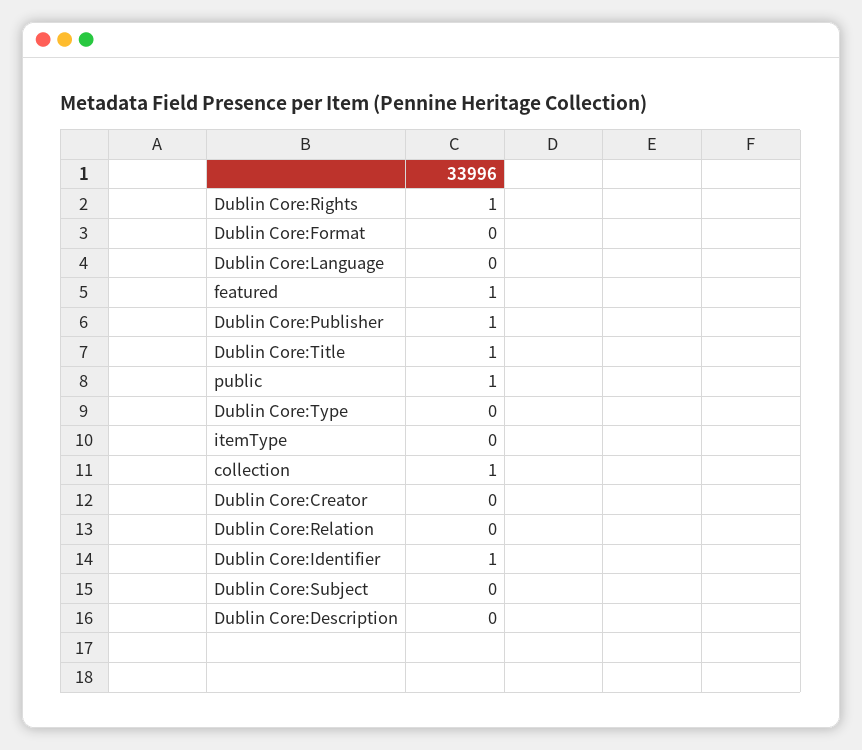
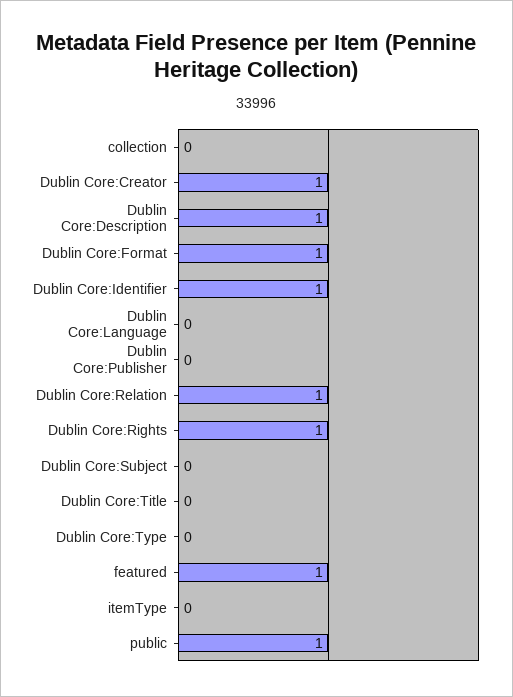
Dublin Core:Format: 0 -> 1
Dublin Core:Publisher: 1 -> 0
Dublin Core:Title: 1 -> 0
collection: 1 -> 0
Dublin Core:Creator: 0 -> 1
Dublin Core:Relation: 0 -> 1
Dublin Core:Description: 0 -> 1

